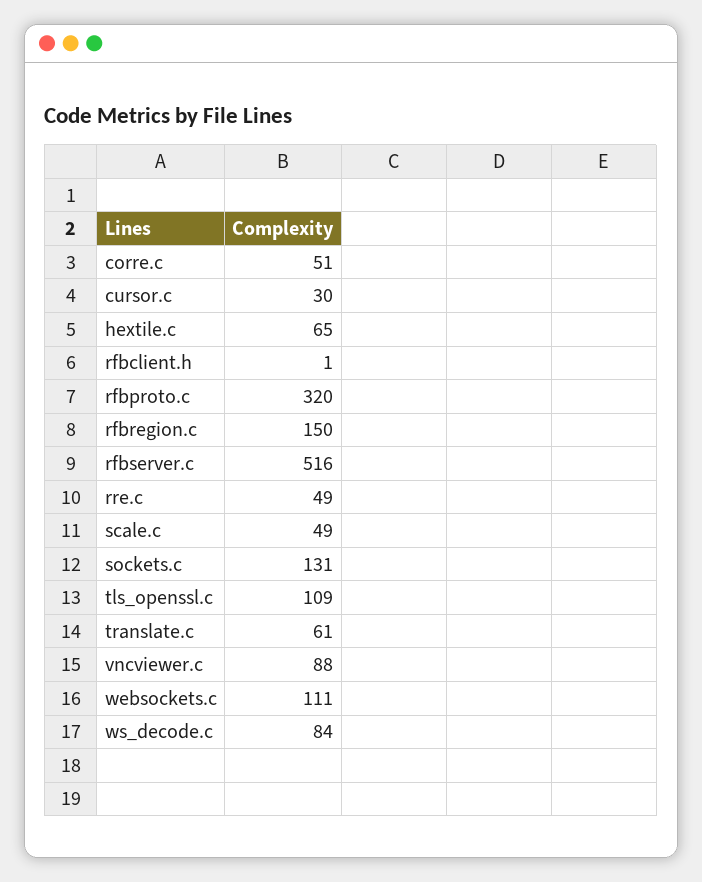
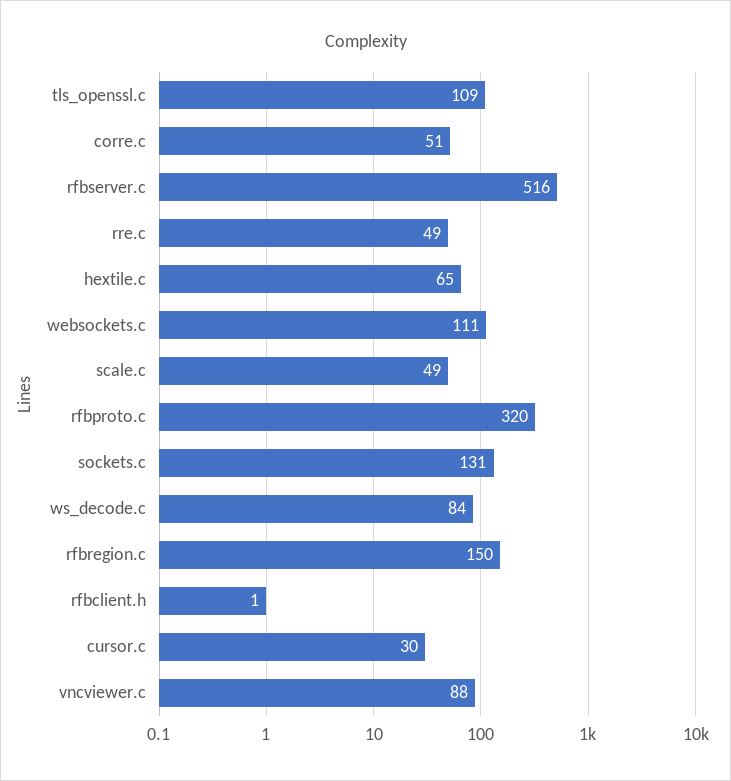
translate.c: 61 -> none

